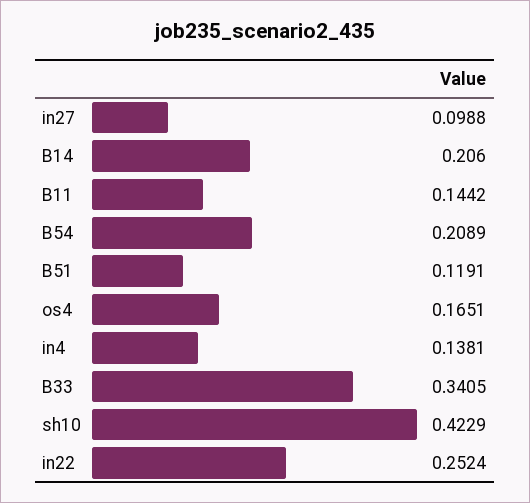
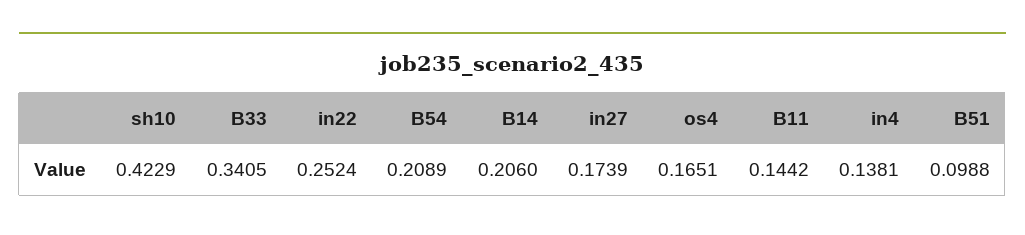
in27: 0.0988 -> 0.1739
B51: 0.1191 -> 0.0988

